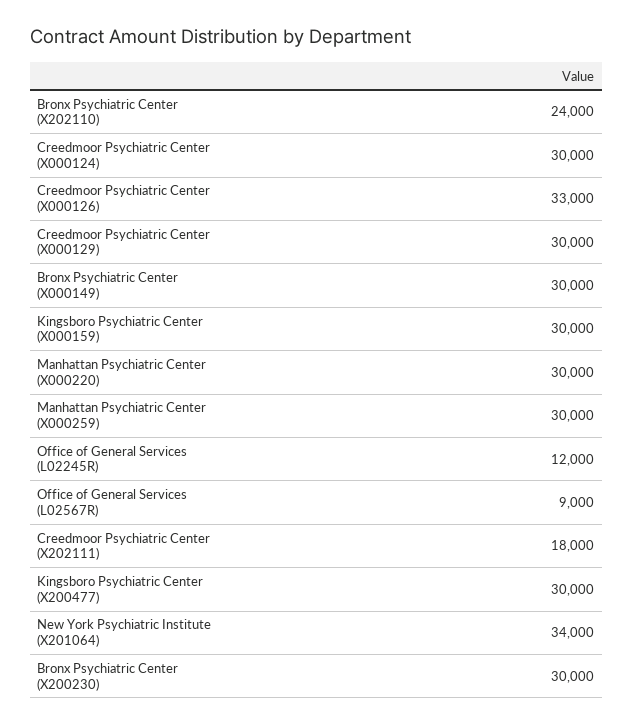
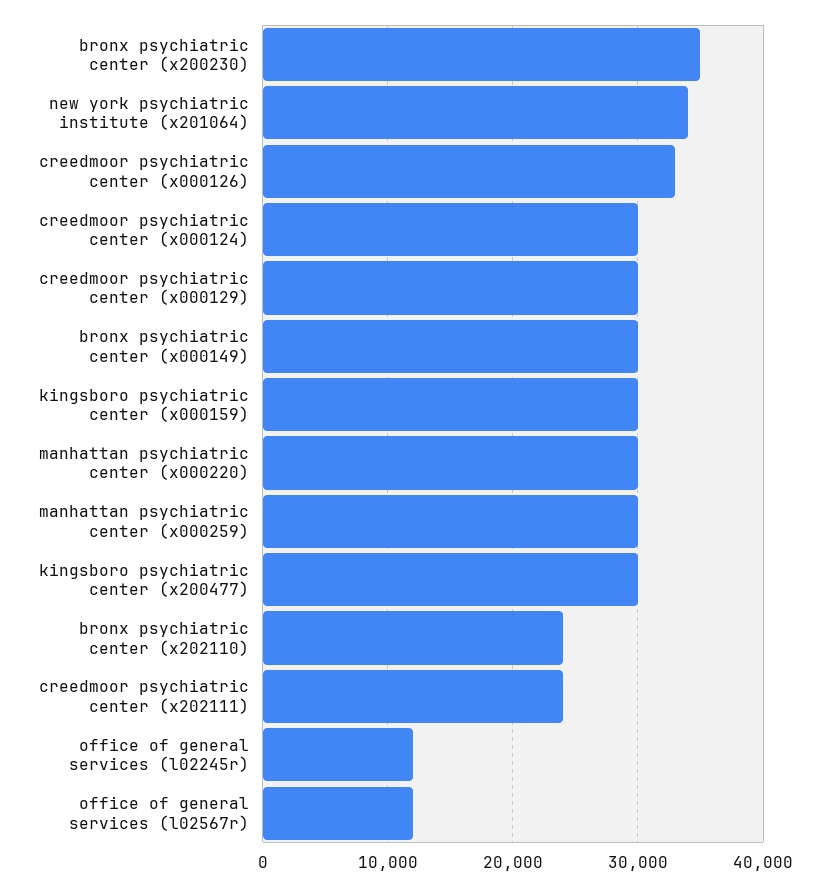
Office of General Services (L02567R): 9000 -> 12000
Creedmoor Psychiatric Center (X202111): 18000 -> 24000
Bronx Psychiatric Center (X200230): 30000 -> 35000

